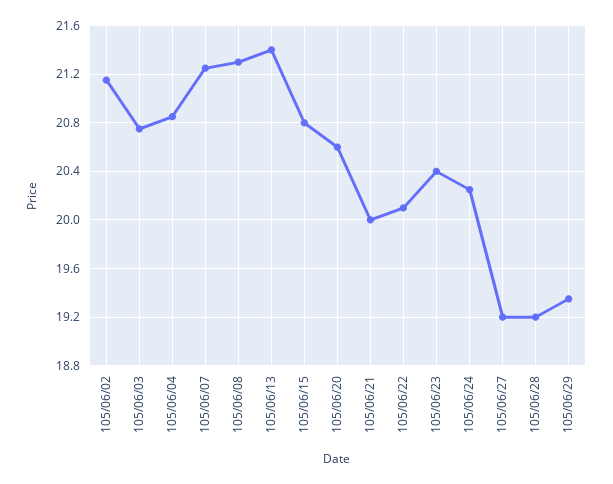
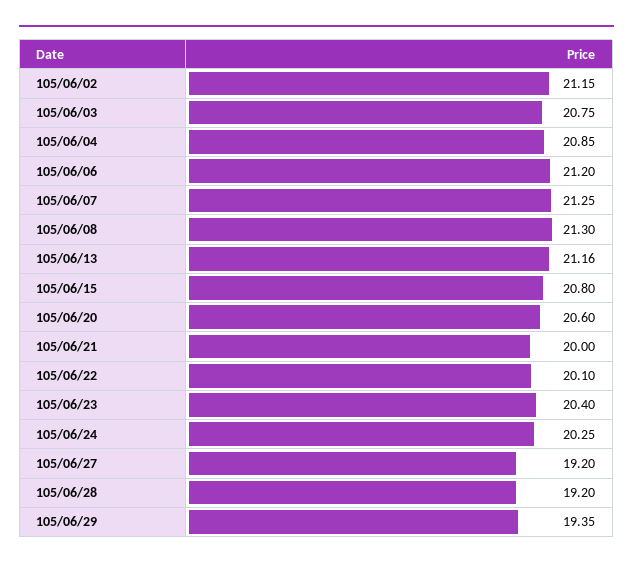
105/06/13: 21.4 -> 21.16
105/06/06: none -> 21.2

